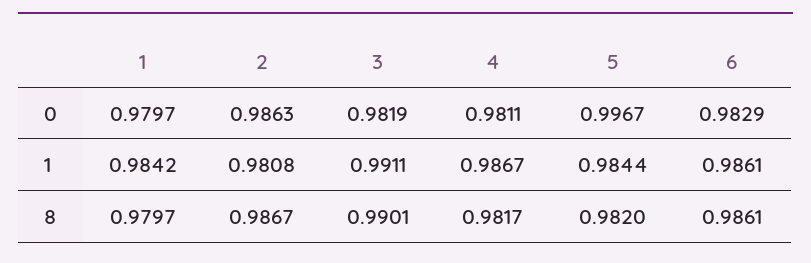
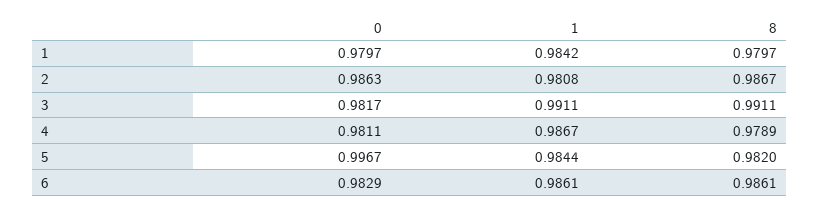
3, 0: 0.9819 -> 0.9817
3, 8: 0.9901 -> 0.9911
4, 8: 0.9817 -> 0.9789

